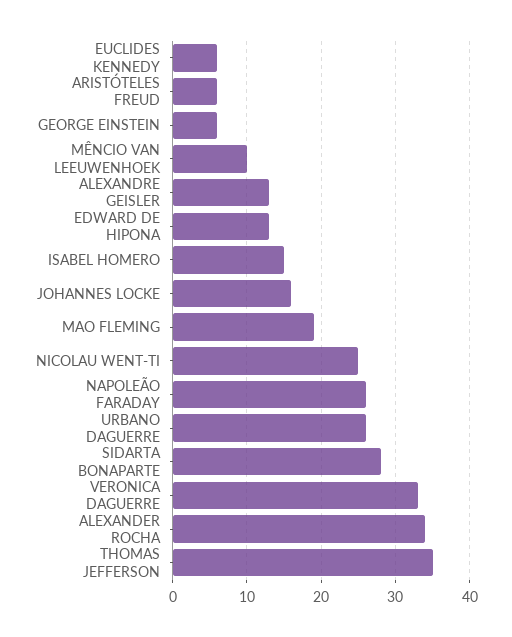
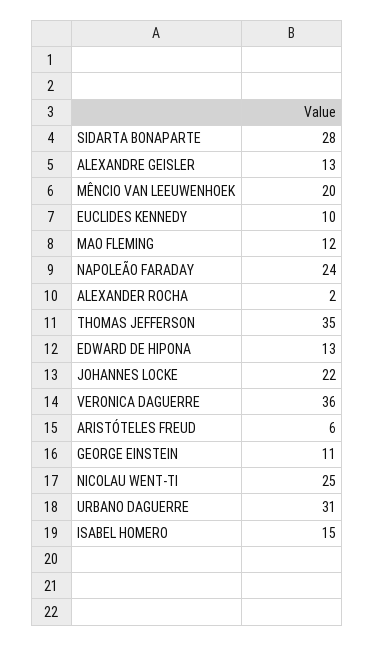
EUCLIDES KENNEDY: 6 -> 10
GEORGE EINSTEIN: 6 -> 11
MÊNCIO VAN LEEUWENHOEK: 10 -> 20
JOHANNES LOCKE: 16 -> 22
MAO FLEMING: 19 -> 12
NAPOLEÃO FARADAY: 26 -> 24
URBANO DAGUERRE: 26 -> 31
VERONICA DAGUERRE: 33 -> 36
ALEXANDER ROCHA: 34 -> 2

